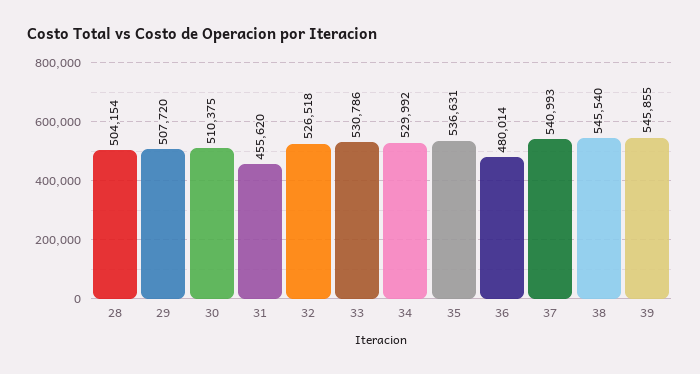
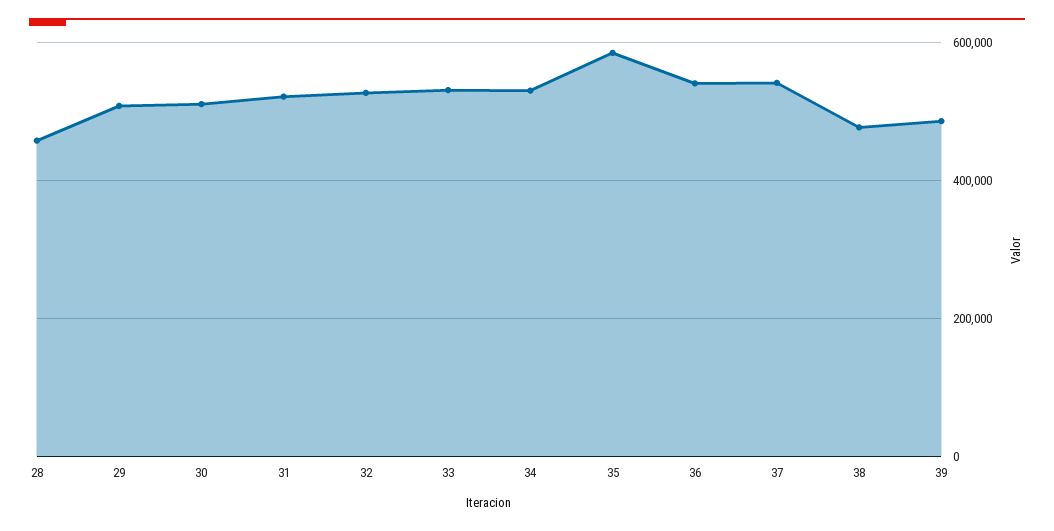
28: 504154 -> 460000
31: 455620 -> 520000
35: 536631 -> 580000
36: 480014 -> 540000
38: 545540 -> 480000
39: 545855 -> 480000

